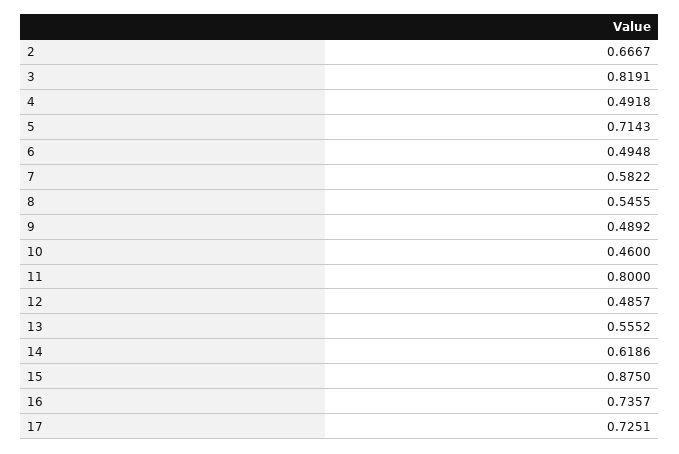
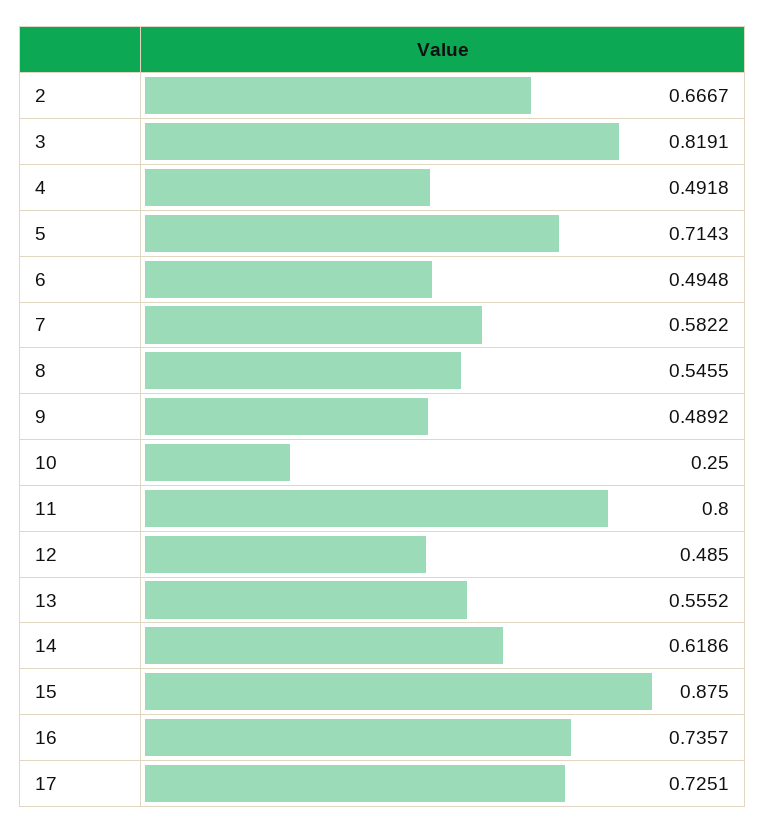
10: 0.46 -> 0.25
12: 0.4857 -> 0.485

